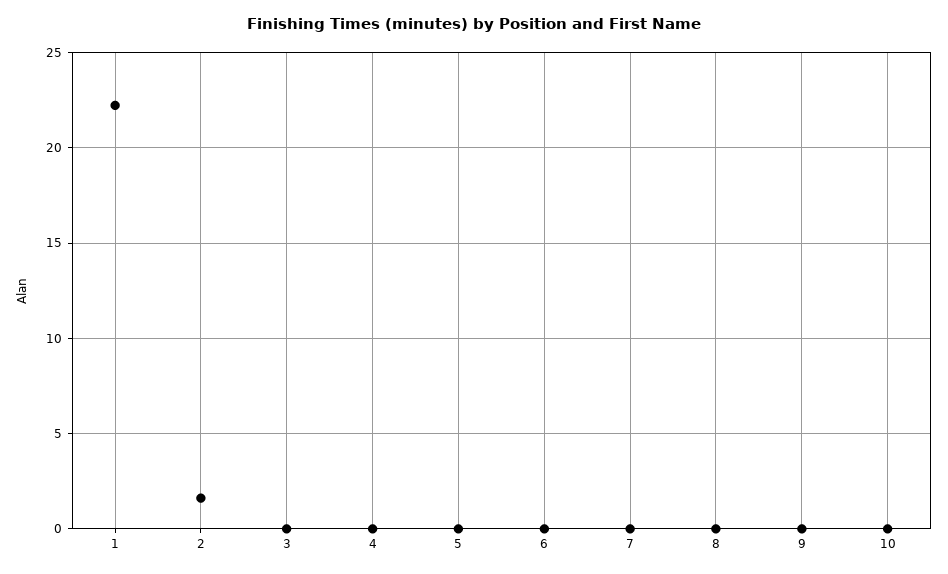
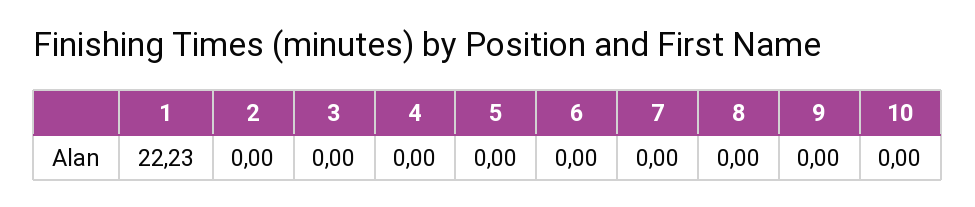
2: 1.5 -> 0

